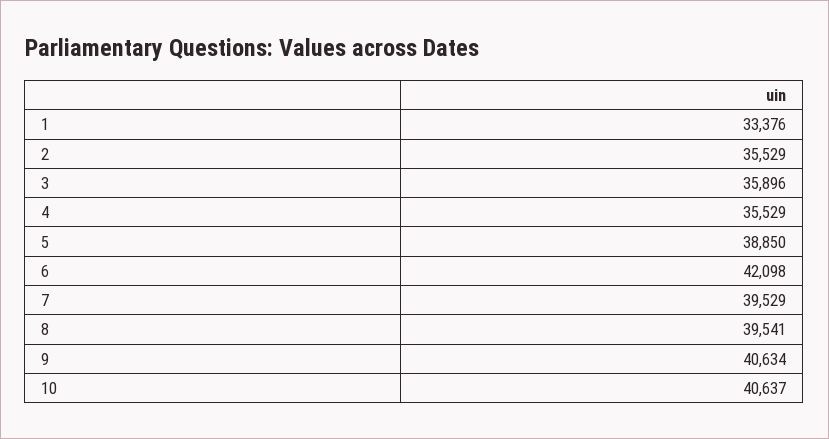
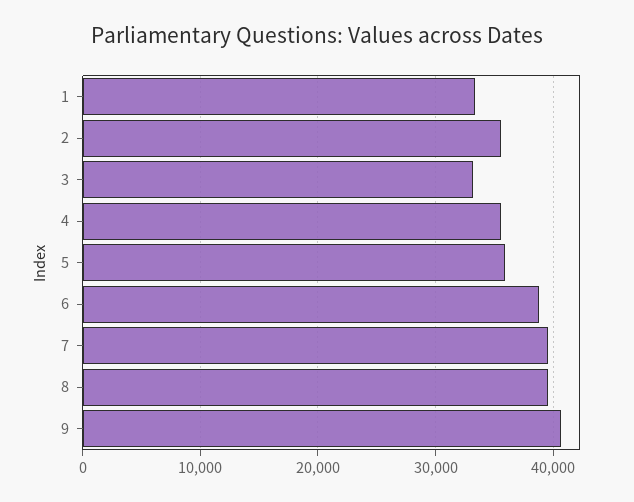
3: 35896 -> 33000
5: 38850 -> 36000
6: 42098 -> 39000
10: 40637 -> none

